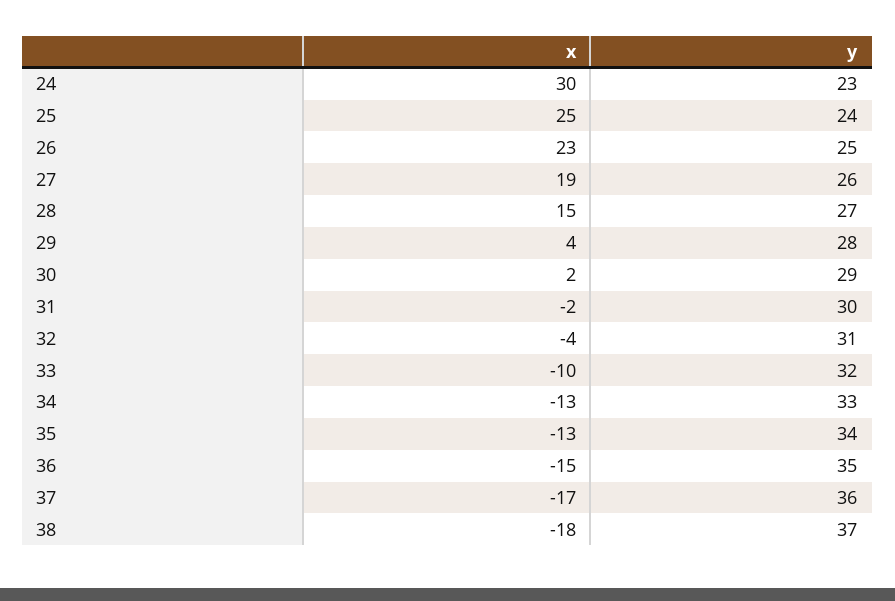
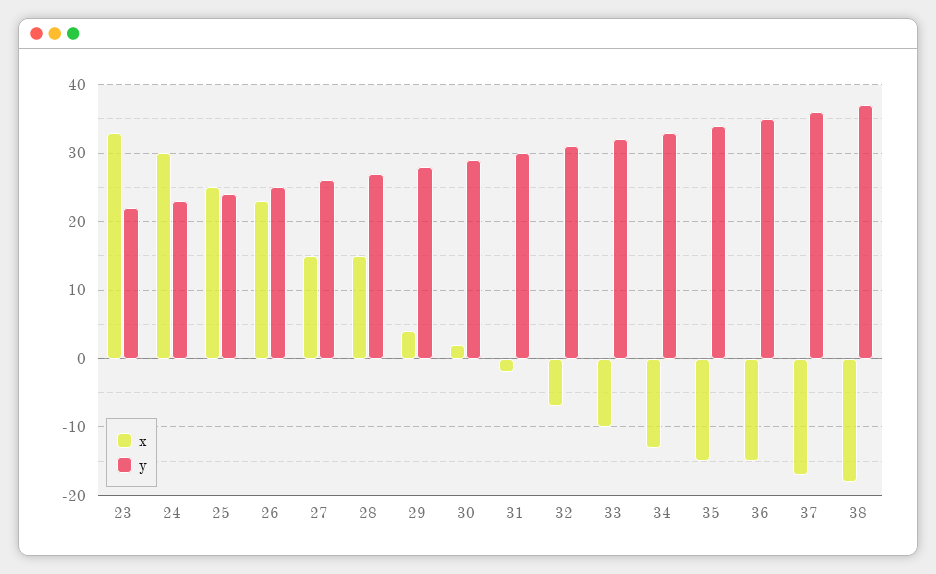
x, 27: 19 -> 15
x, 32: -4 -> -7
x, 35: -13 -> -15
x, 23: none -> 33
y, 23: none -> 22

